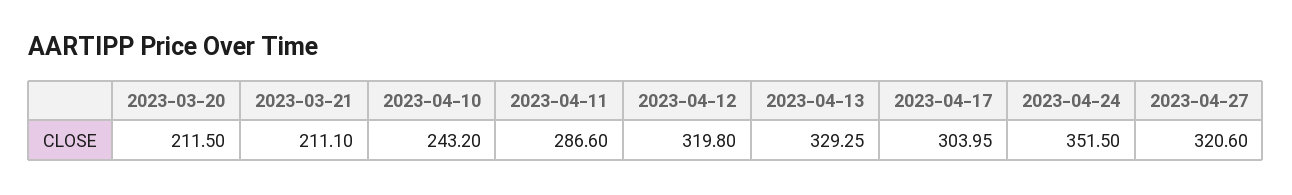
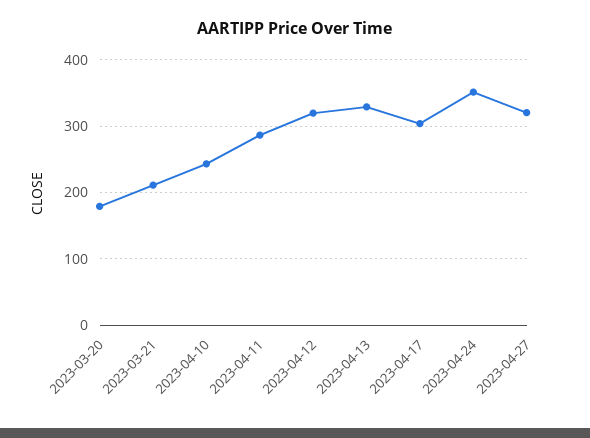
2023-03-20: 211.5 -> 180

